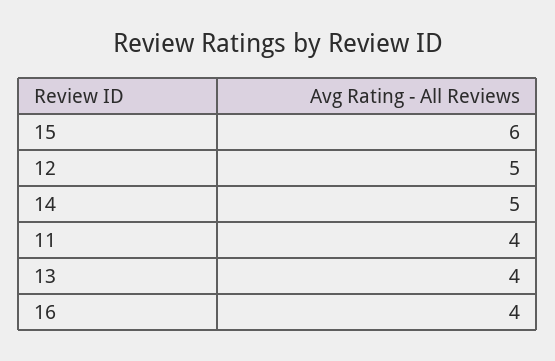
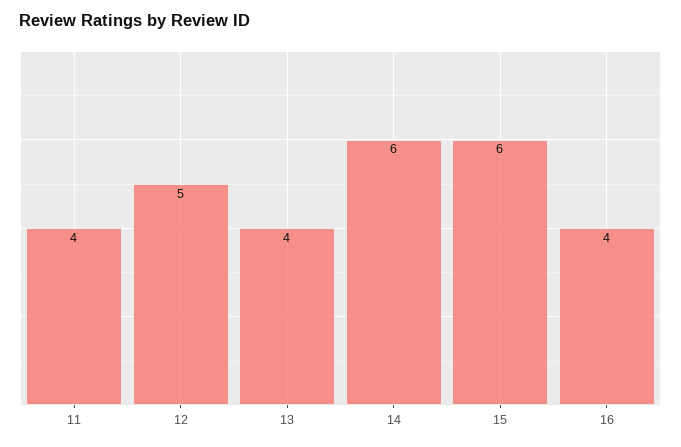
14: 5 -> 6

